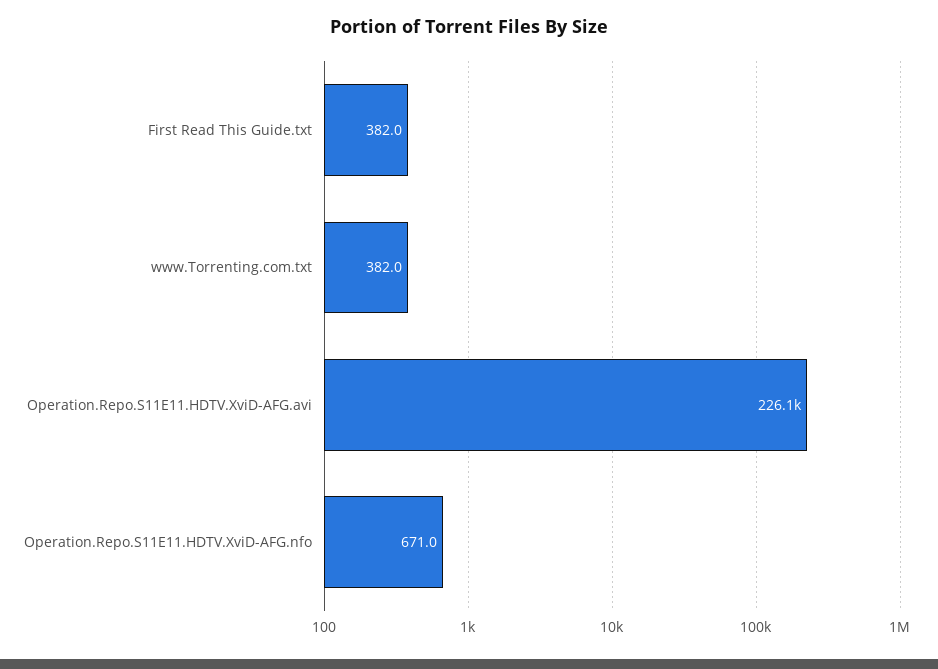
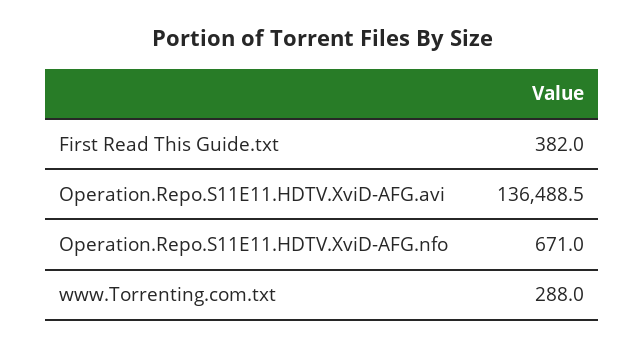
www.Torrenting.com.txt: 382 -> 288
Operation.Repo.S11E11.HDTV.XviD-AFG.avi: 226100 -> 136488.5

